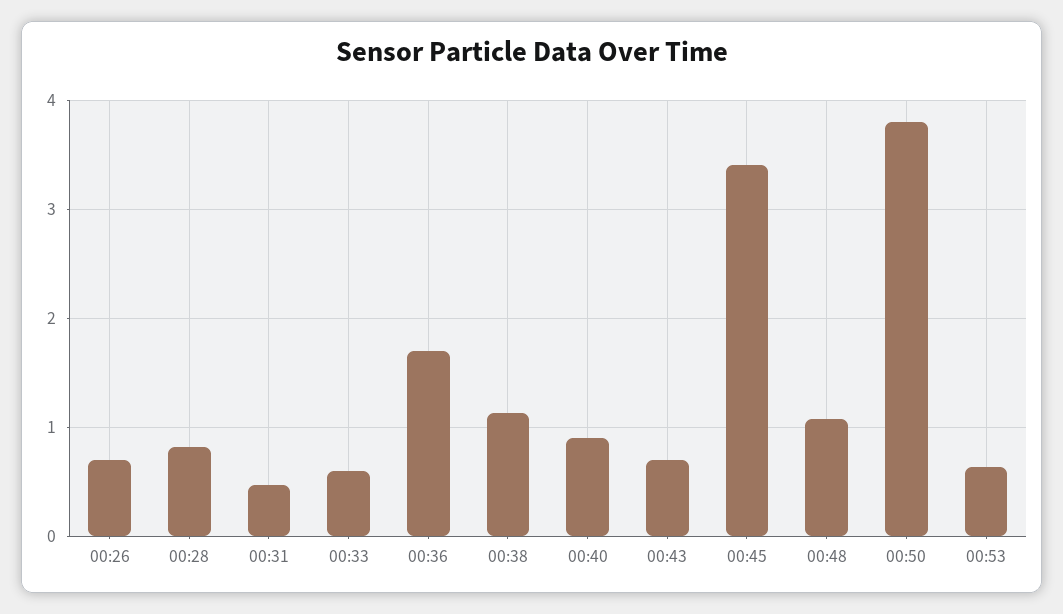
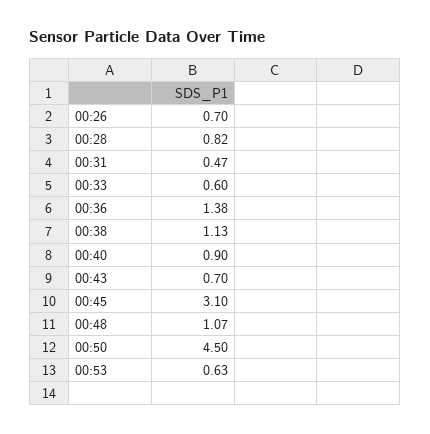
00:36: 1.7 -> 1.38
00:45: 3.4 -> 3.1
00:50: 3.8 -> 4.5

